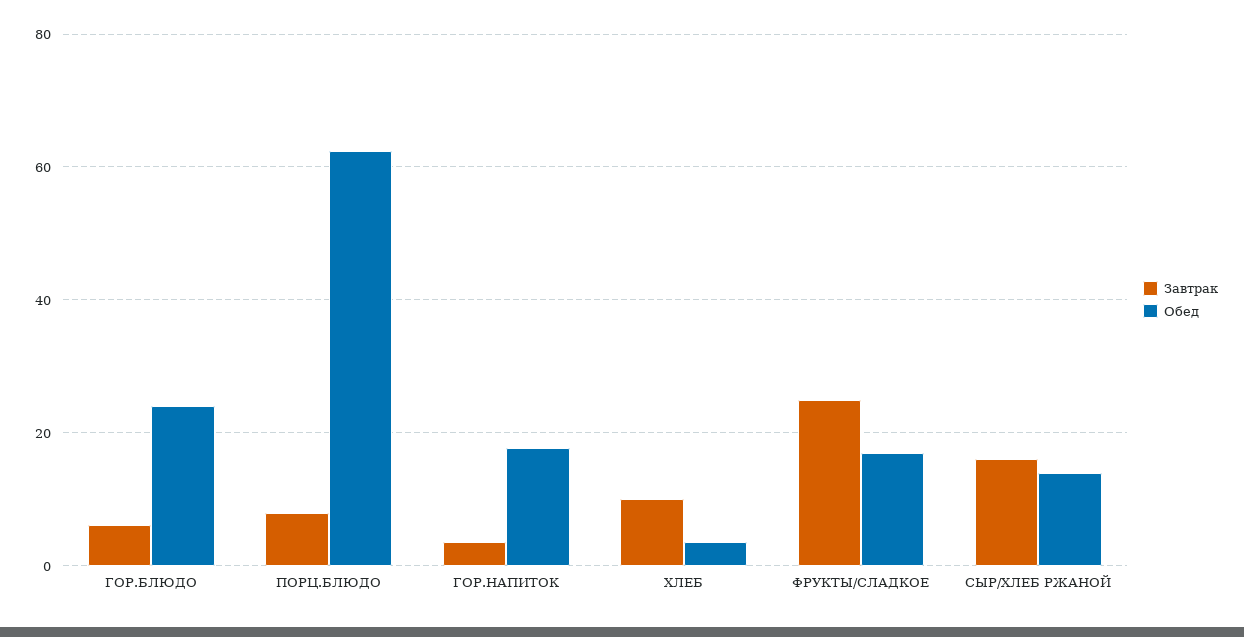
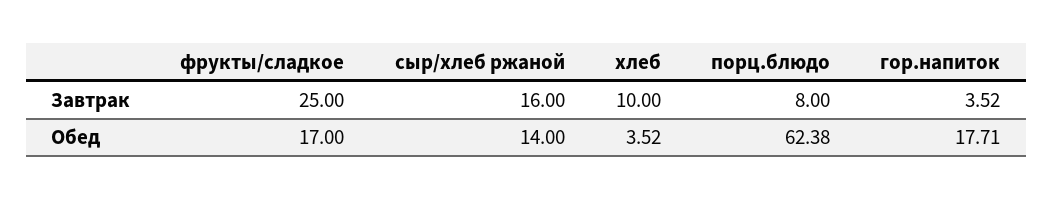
Завтрак, ГОР.БЛЮДО: 6 -> none
Обед, ГОР.БЛЮДО: 24 -> none

